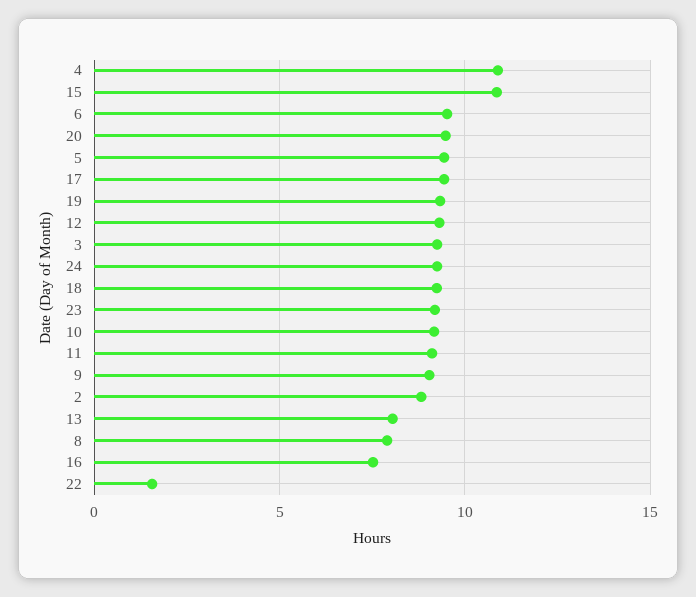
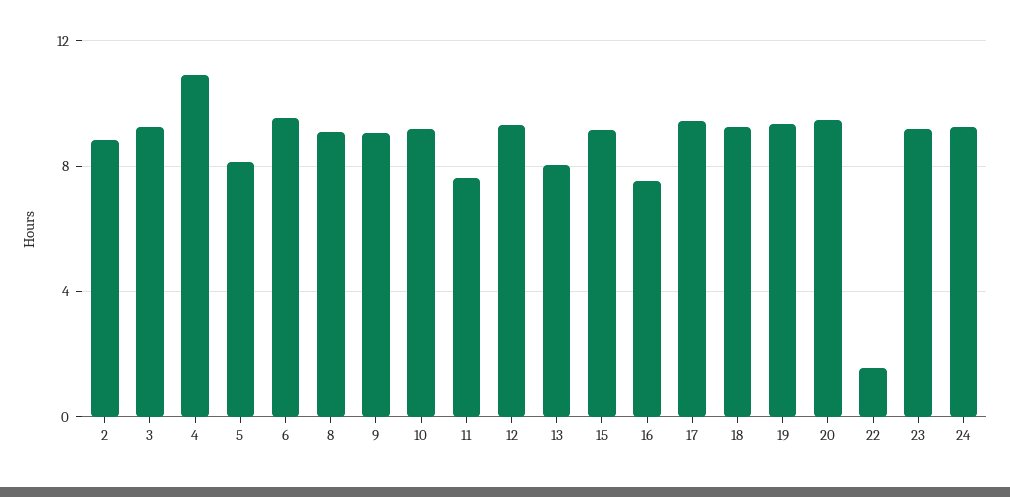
15: 11 -> 9
5: 9.5 -> 8
11: 9 -> 7.5
8: 8 -> 9

